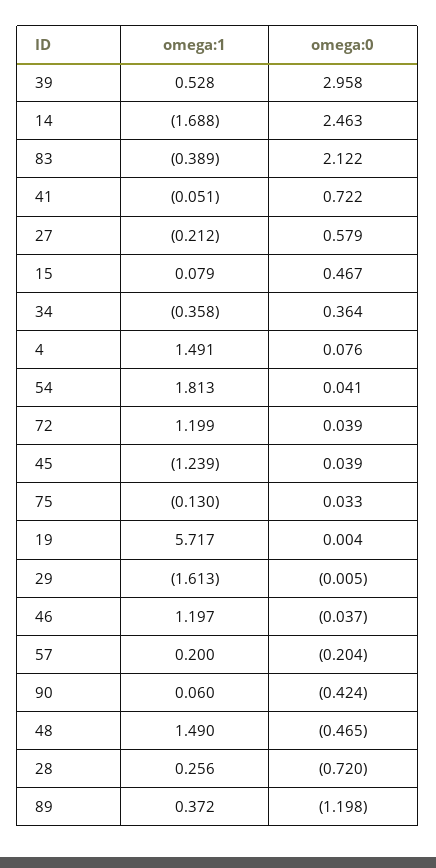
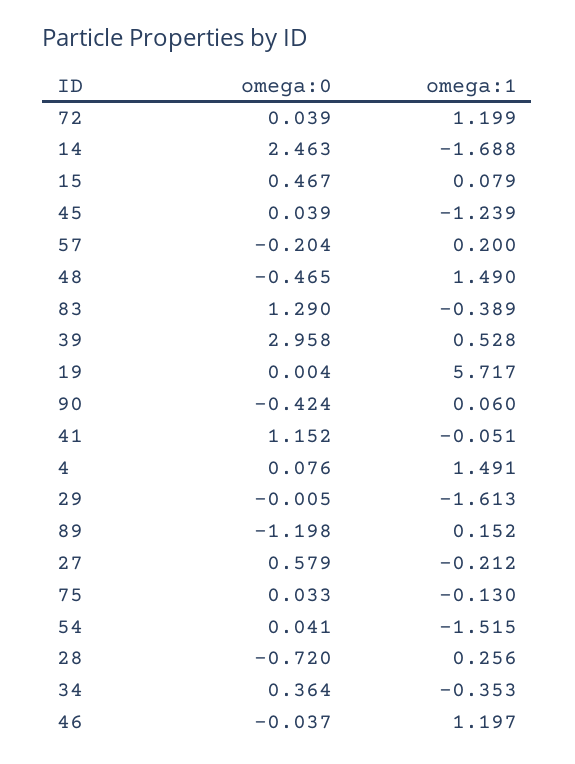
omega:0, 83: 2.122 -> 1.29
omega:0, 41: 0.722 -> 1.152
omega:1, 34: -0.358 -> -0.353
omega:1, 54: 1.813 -> -1.515
omega:1, 89: 0.372 -> 0.152

